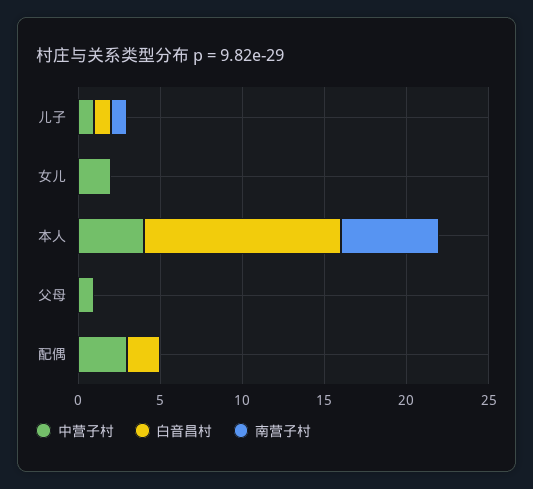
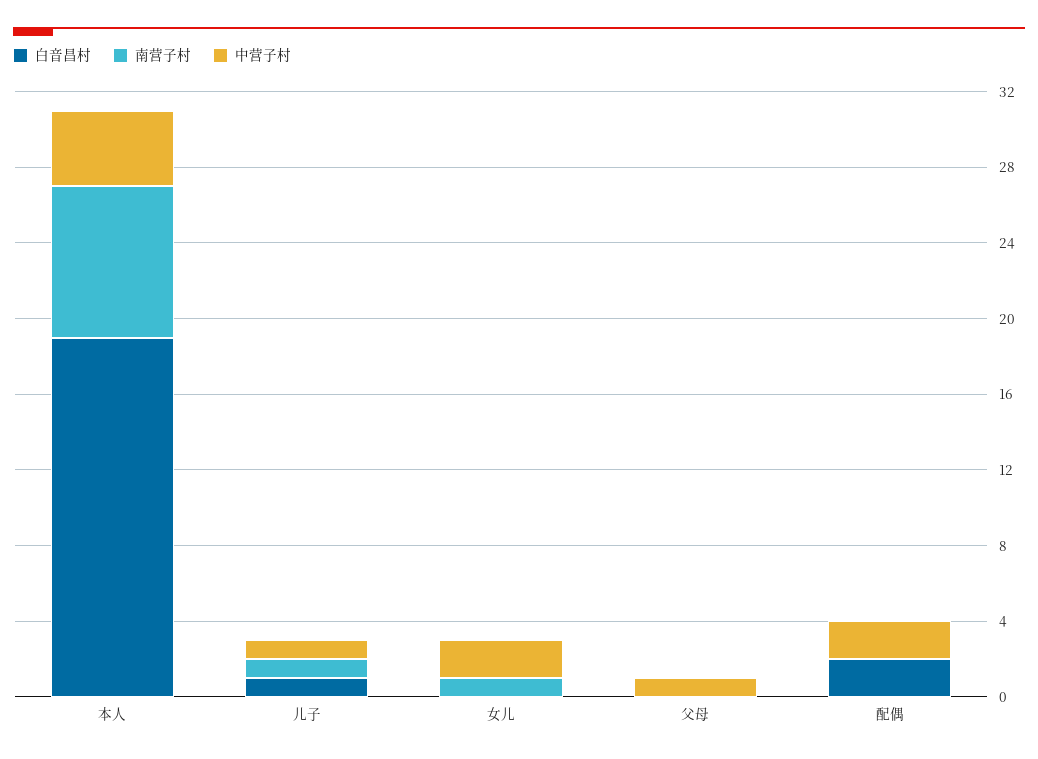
南营子村, 女儿: 0 -> 1
白音昌村, 本人: 12 -> 19
南营子村, 本人: 6 -> 8
中营子村, 配偶: 3 -> 2

